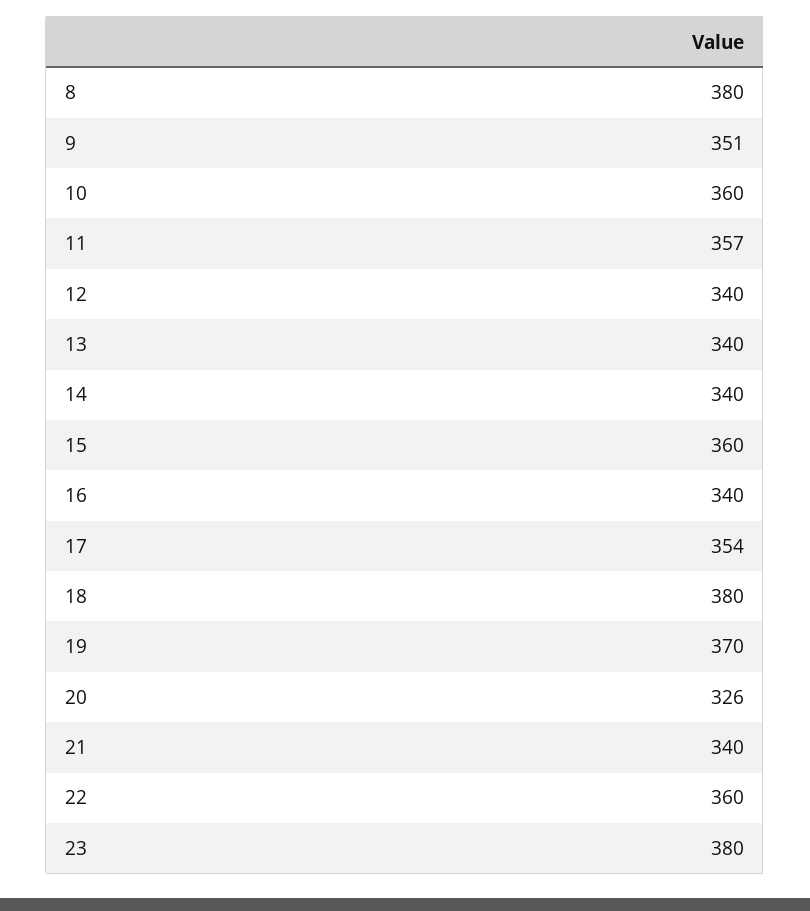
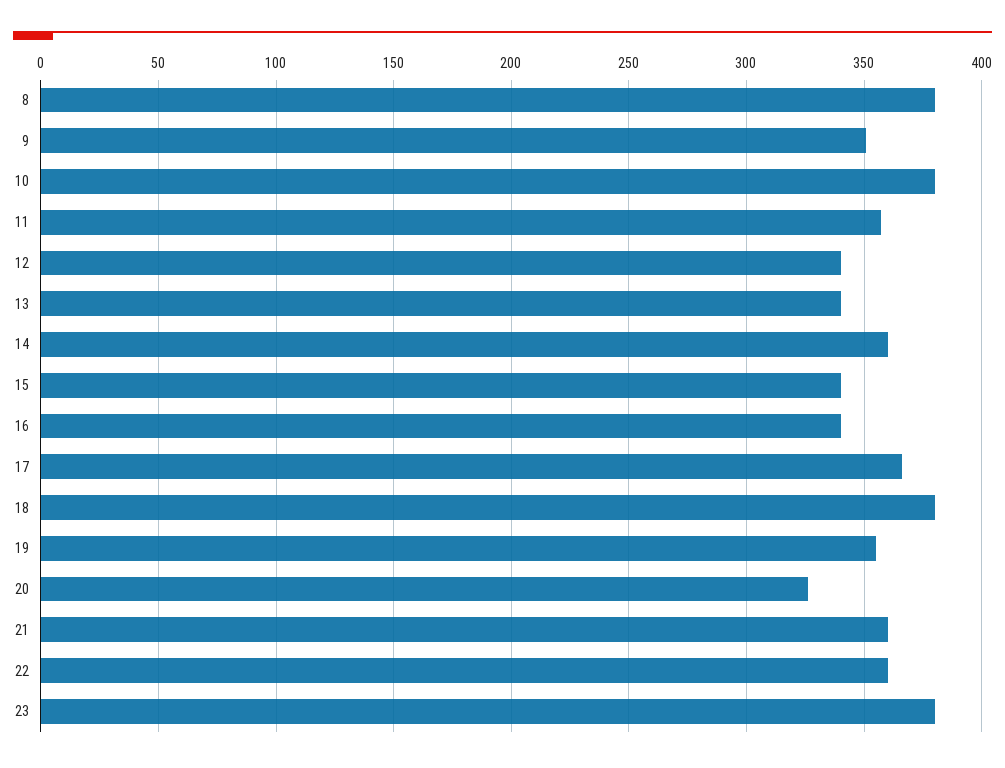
10: 360 -> 380
14: 340 -> 360
15: 360 -> 340
17: 354 -> 365
19: 370 -> 355
21: 340 -> 360

